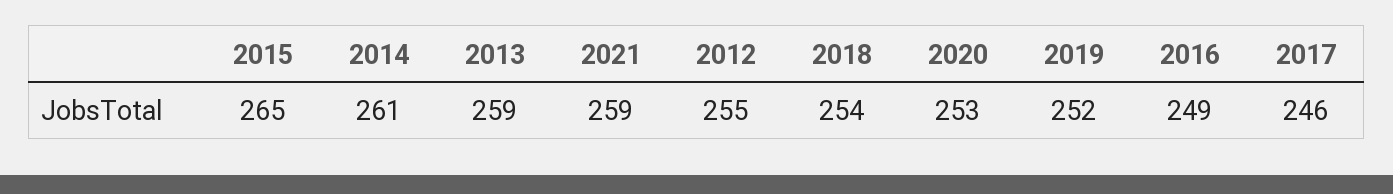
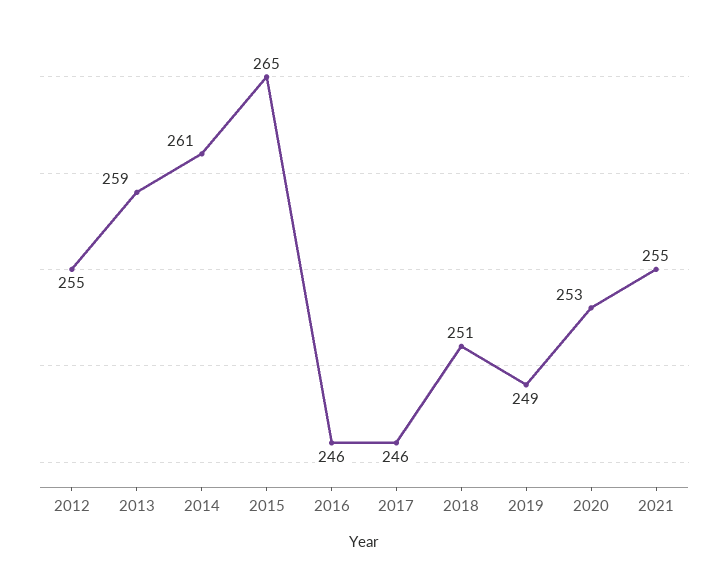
2021: 259 -> 255
2018: 254 -> 251
2019: 252 -> 249
2016: 249 -> 246

